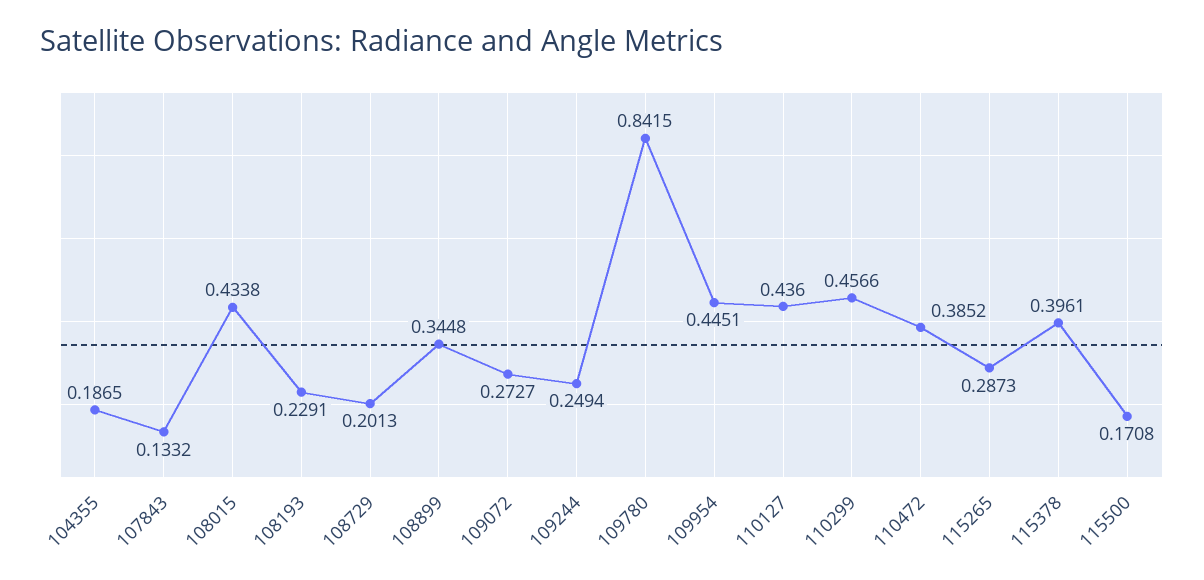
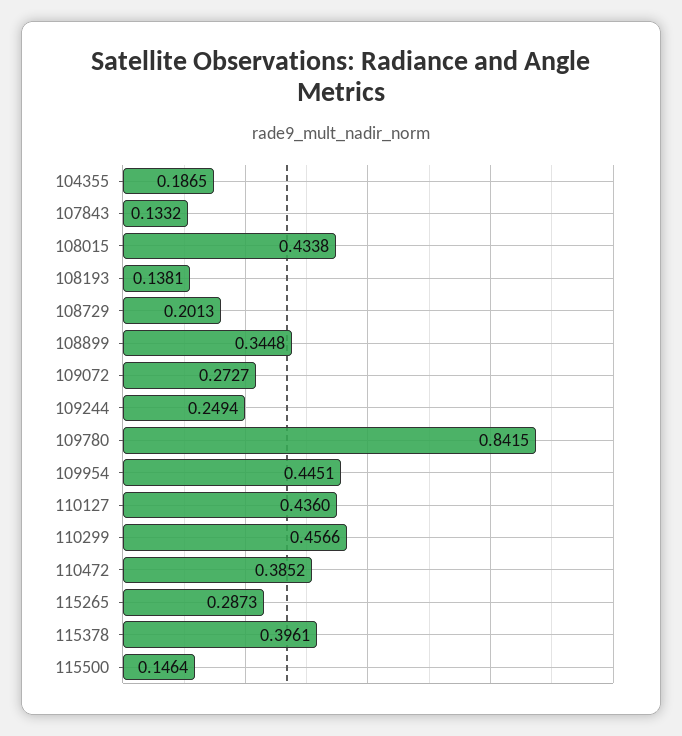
108193: 0.2291 -> 0.1381
115500: 0.1708 -> 0.1464

